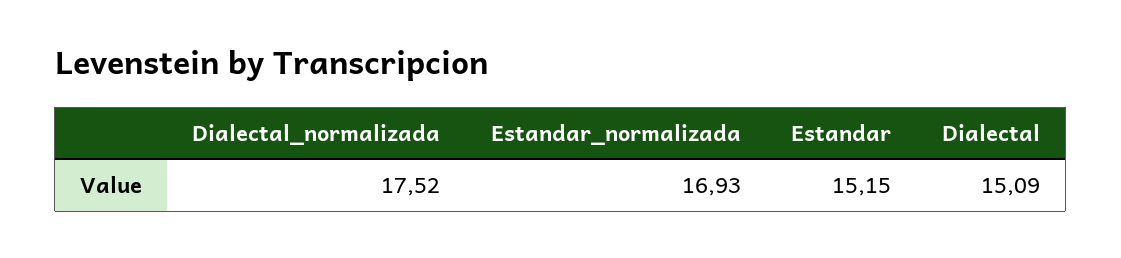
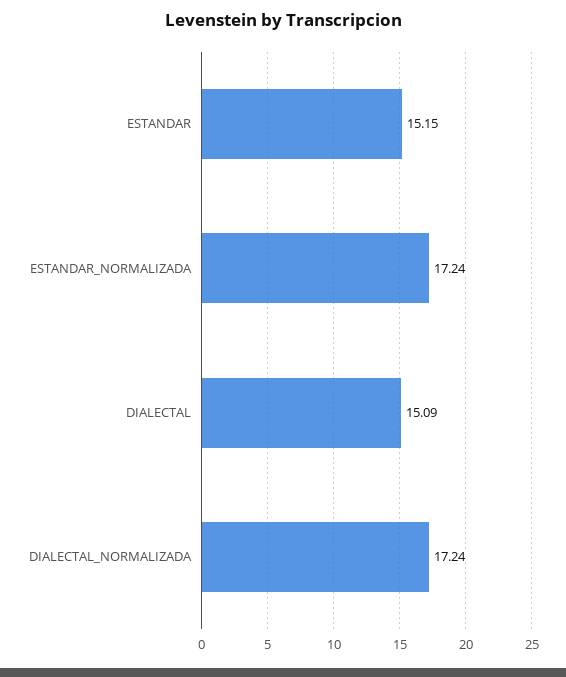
Dialectal_normalizada: 17.52 -> 17.24
Estandar_normalizada: 16.93 -> 17.24

